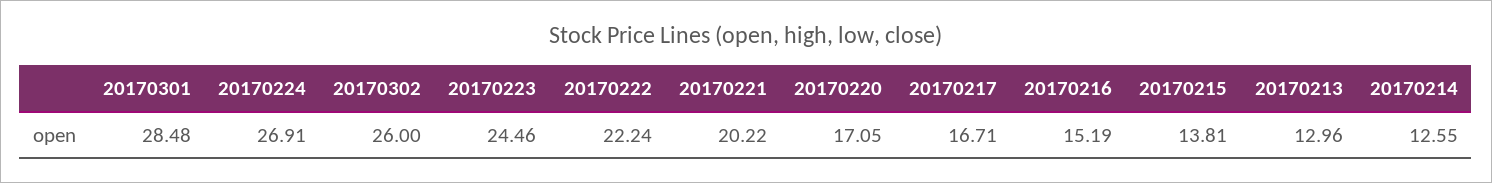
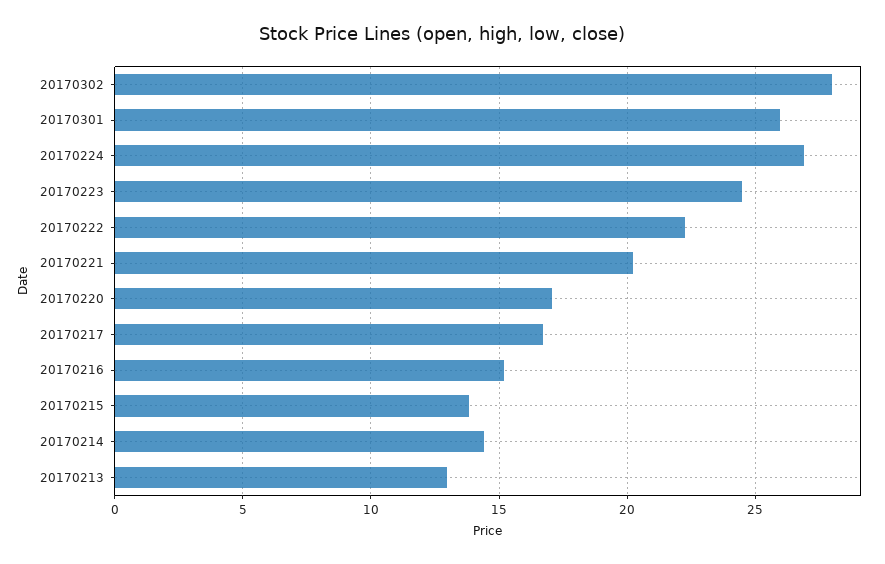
20170301: 28.48 -> 26
20170302: 26 -> 28
20170214: 12.55 -> 14.5

